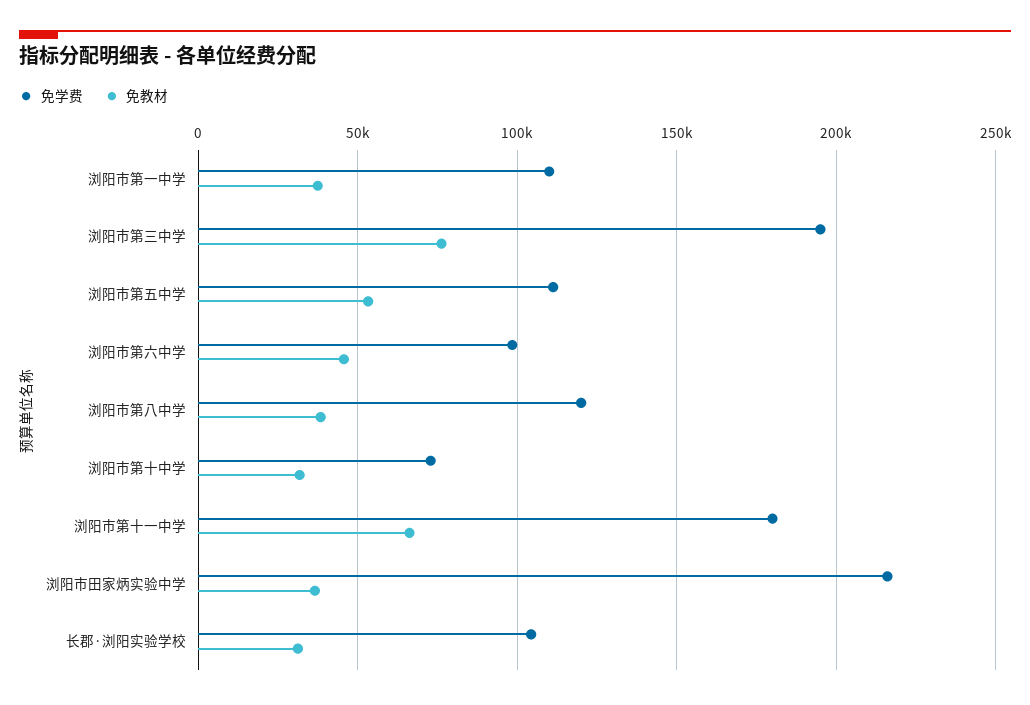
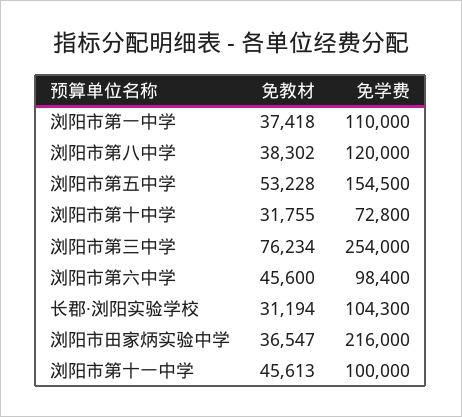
免学费, 浏阳市第三中学: 195000 -> 254000
免学费, 浏阳市第五中学: 110000 -> 154500
免学费, 浏阳市第十一中学: 180000 -> 100000
免教材, 浏阳市第十一中学: 65000 -> 45613

